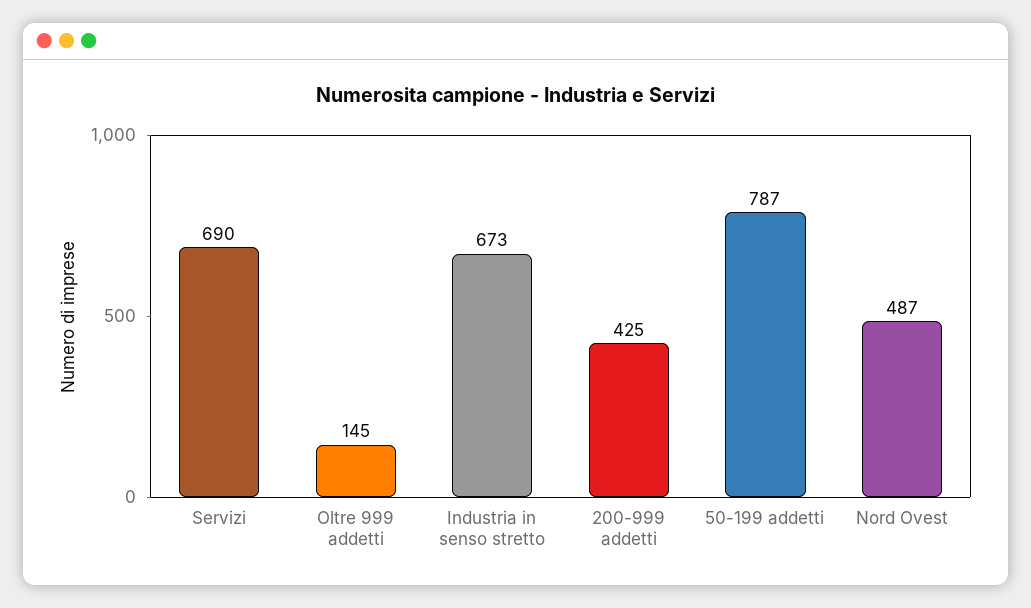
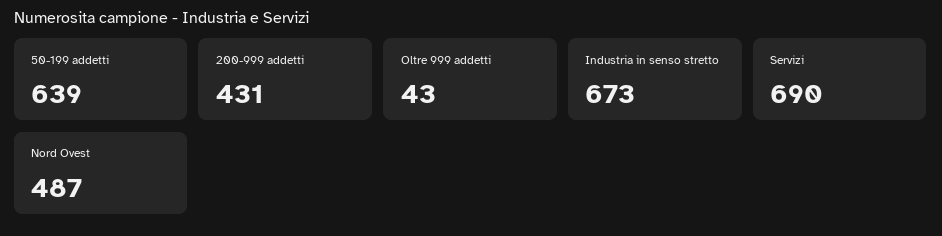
Oltre 999 addetti: 145 -> 43
200-999 addetti: 425 -> 431
50-199 addetti: 787 -> 639

